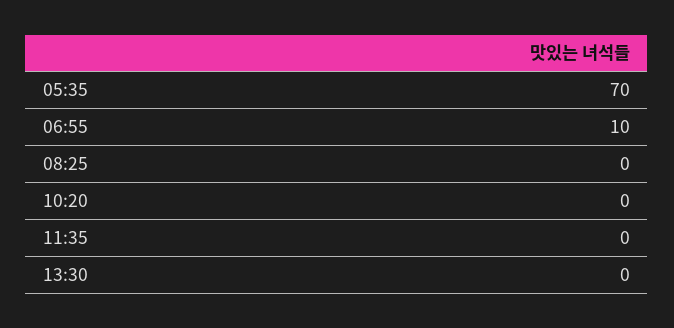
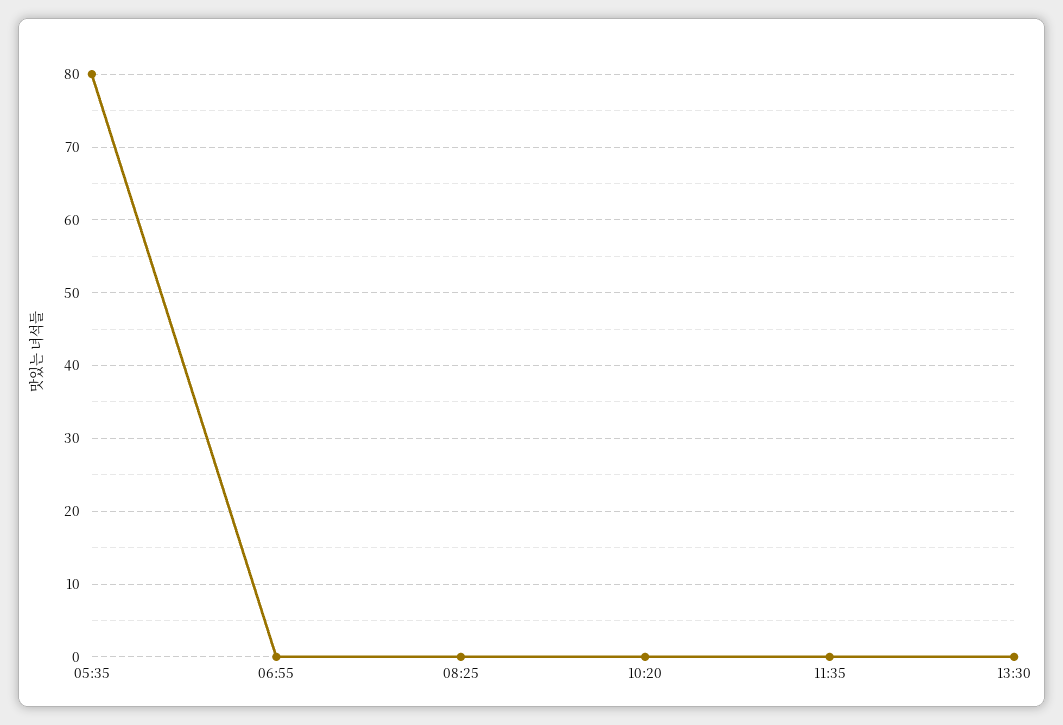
05:35: 70 -> 80
06:55: 10 -> 0

